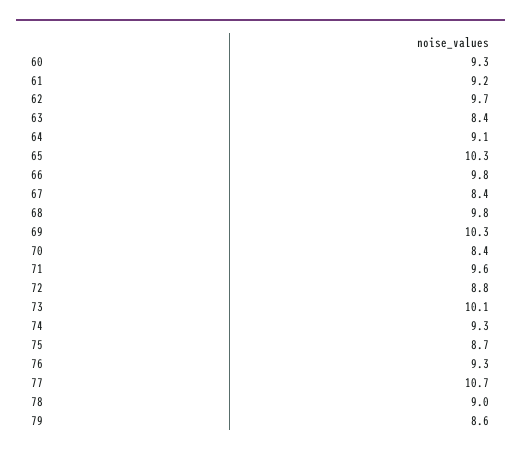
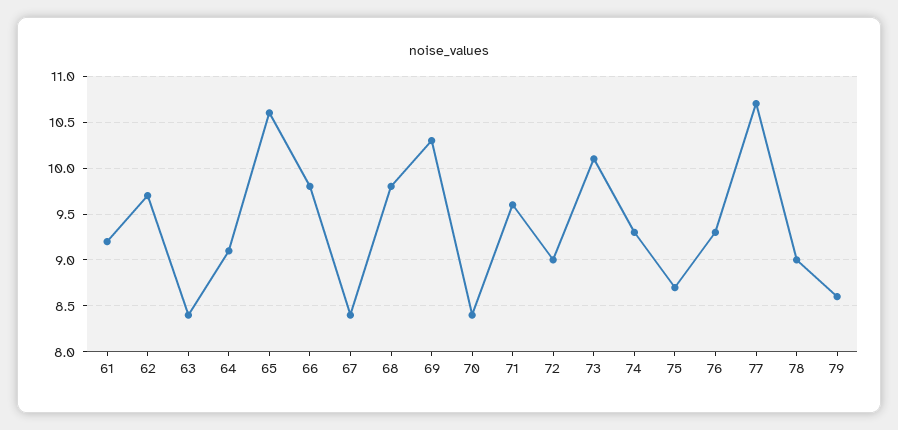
60: 9.3 -> none
65: 10.3 -> 10.6
72: 8.8 -> 9

